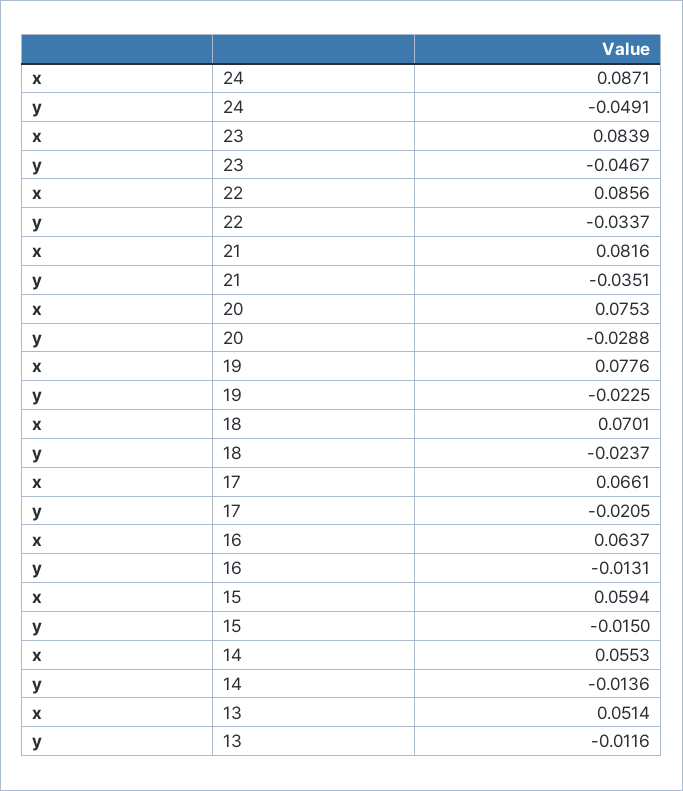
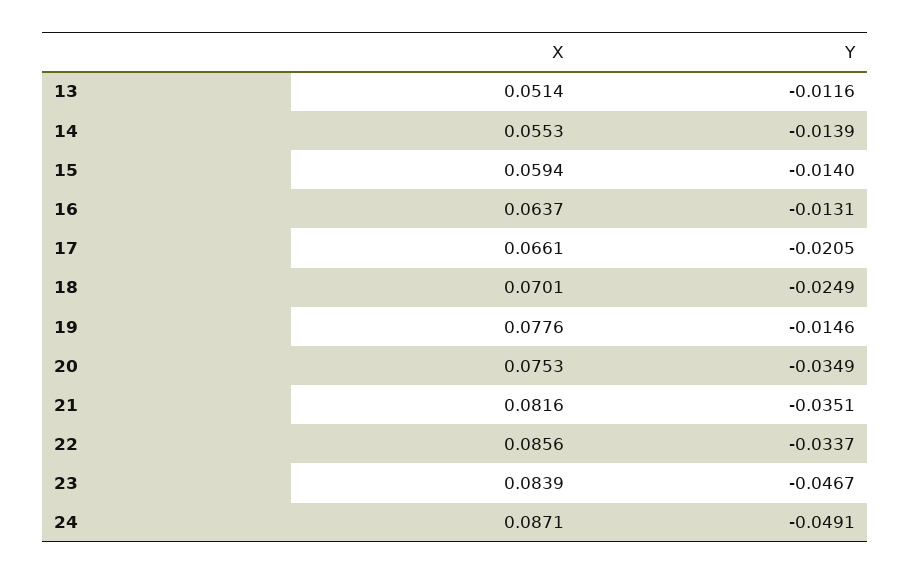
y, 20: -0.0288 -> -0.0349
y, 19: -0.0225 -> -0.0146
y, 18: -0.0237 -> -0.0249
y, 15: -0.015 -> -0.014
y, 14: -0.0136 -> -0.0139

